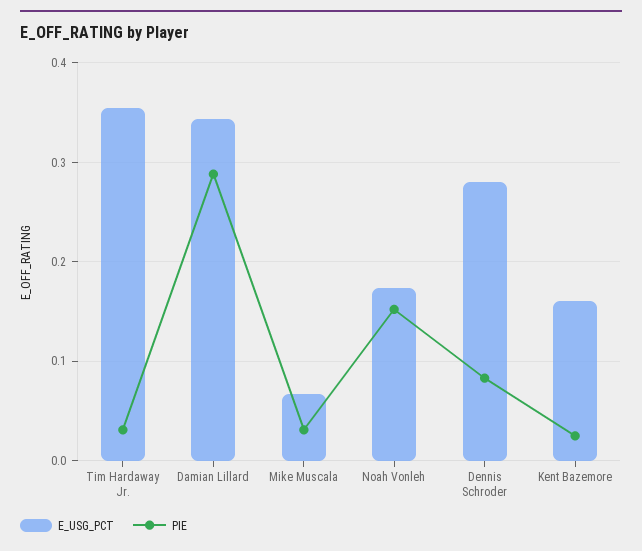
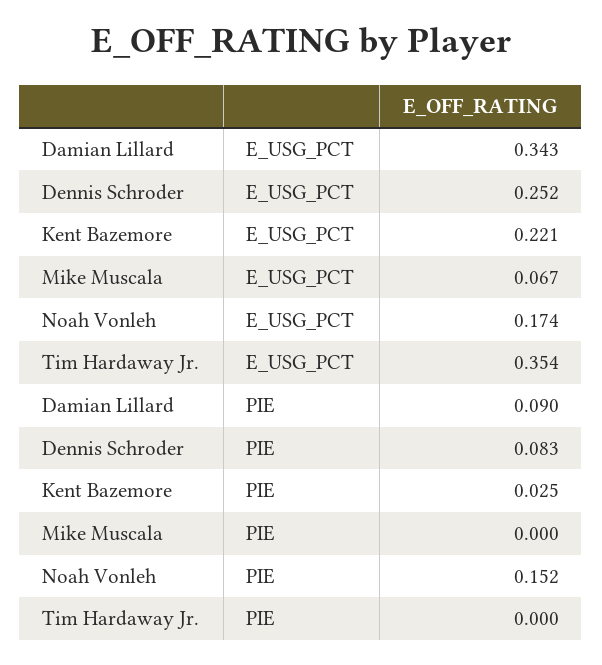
PIE, Tim Hardaway Jr.: 0.03 -> 0
PIE, Damian Lillard: 0.29 -> 0.09
PIE, Mike Muscala: 0.03 -> 0
E_USG_PCT, Dennis Schroder: 0.28 -> 0.252
E_USG_PCT, Kent Bazemore: 0.16 -> 0.221

